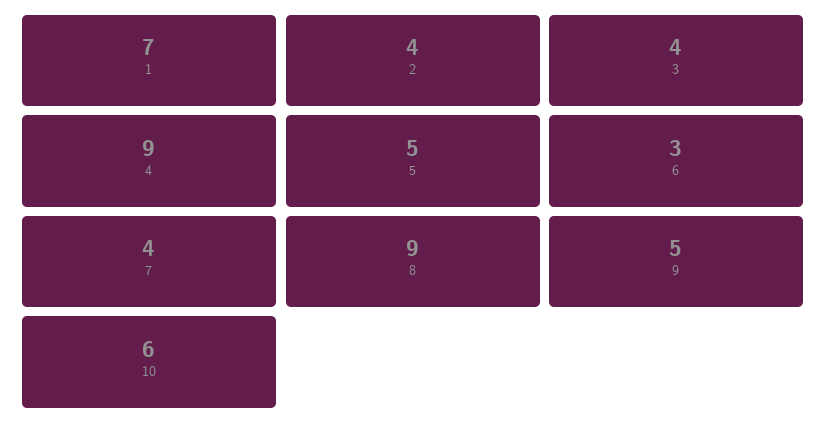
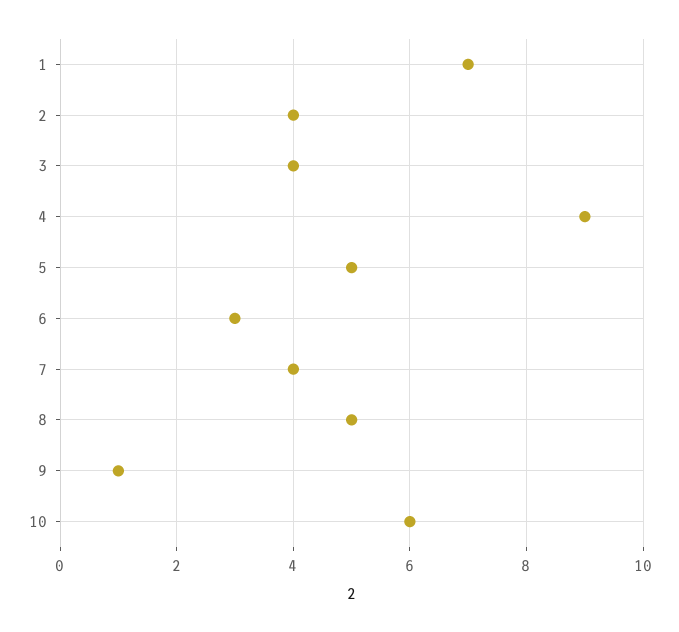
8: 9 -> 5
9: 5 -> 1

